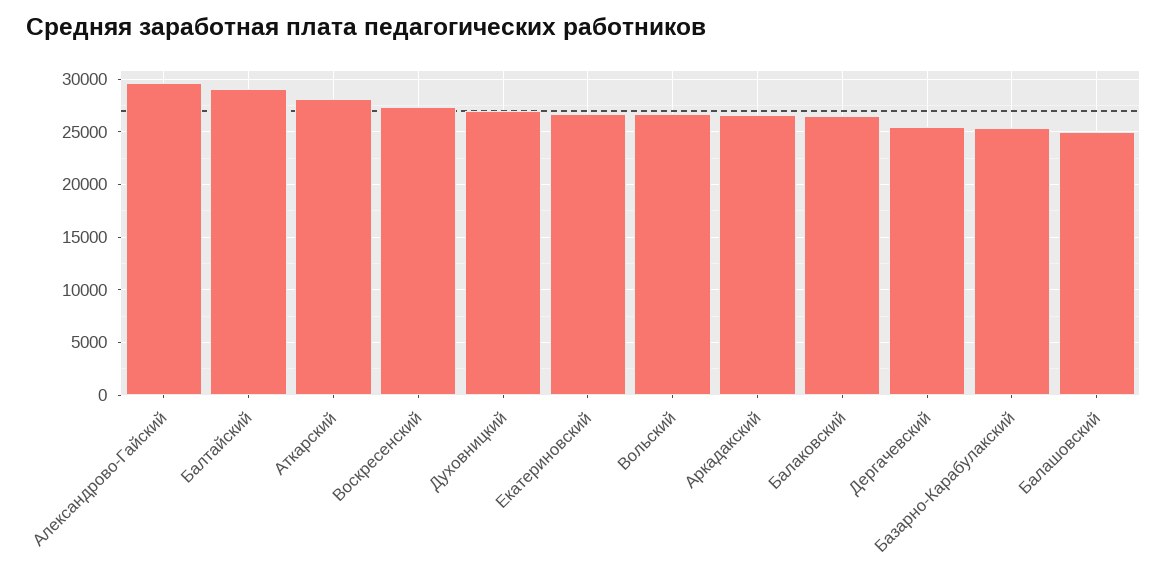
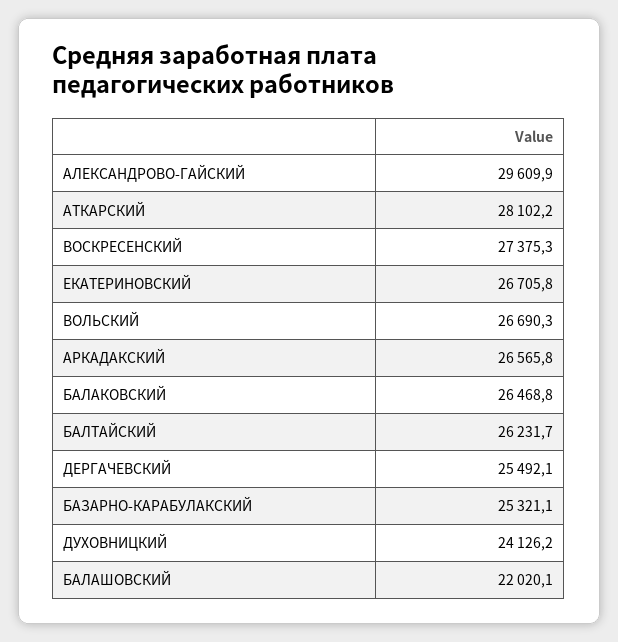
Балтайский: 29000 -> 26231.7
Духовницкий: 27000 -> 24126.2
Балашовский: 25000 -> 22020.1

